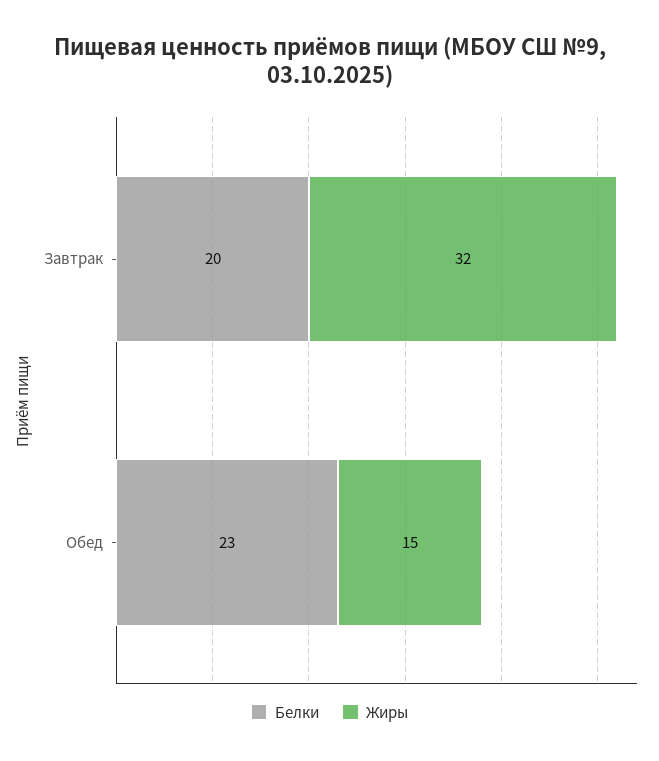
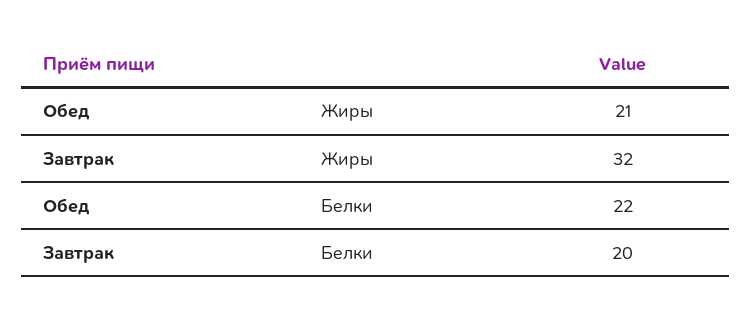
Белки, Обед: 23 -> 22
Жиры, Обед: 15 -> 21

